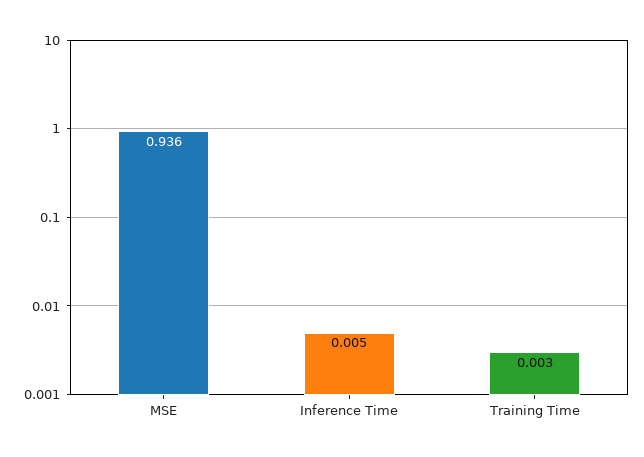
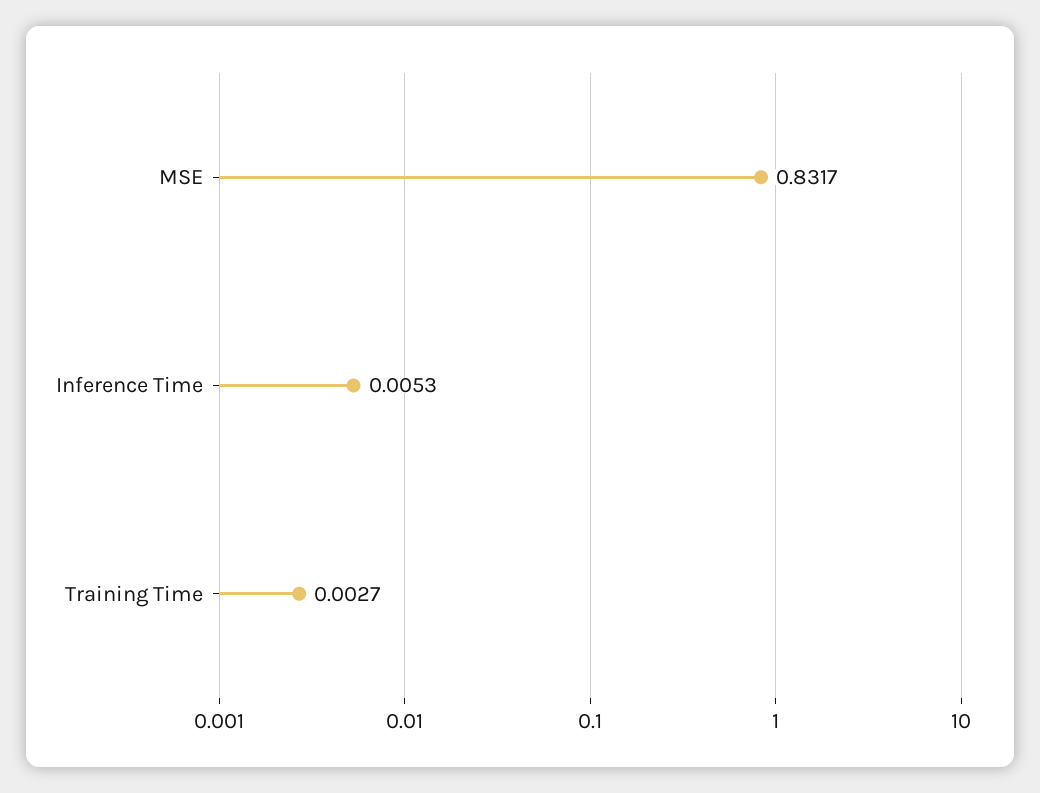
MSE: 0.936 -> 0.8317

